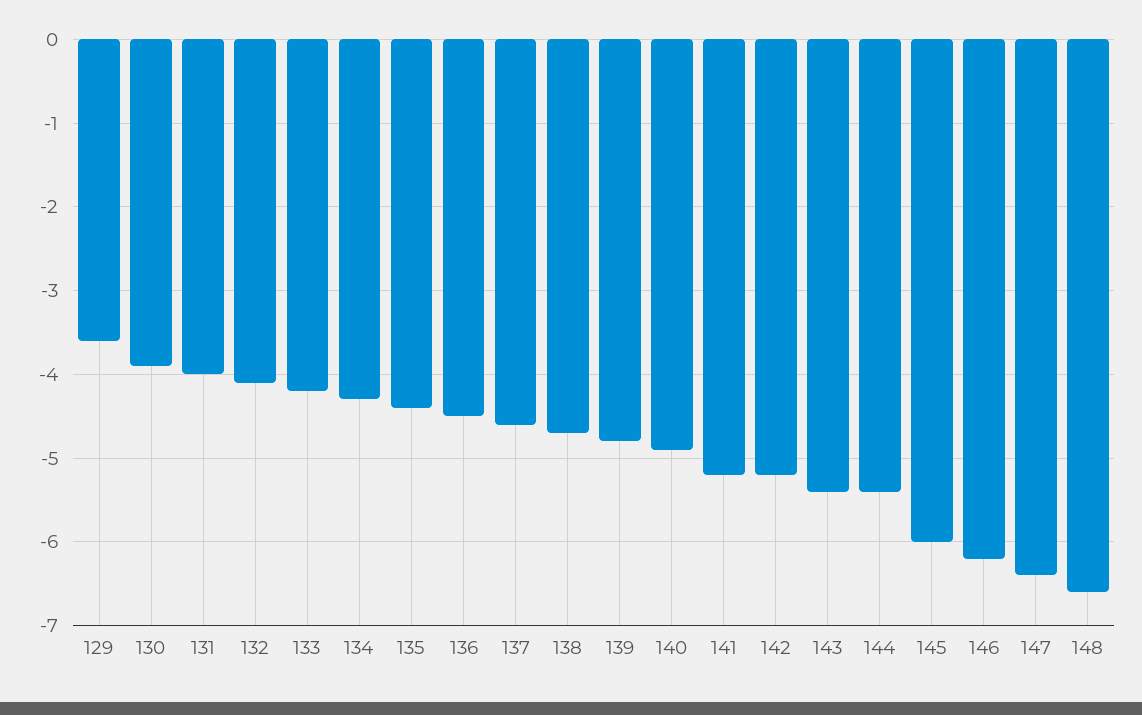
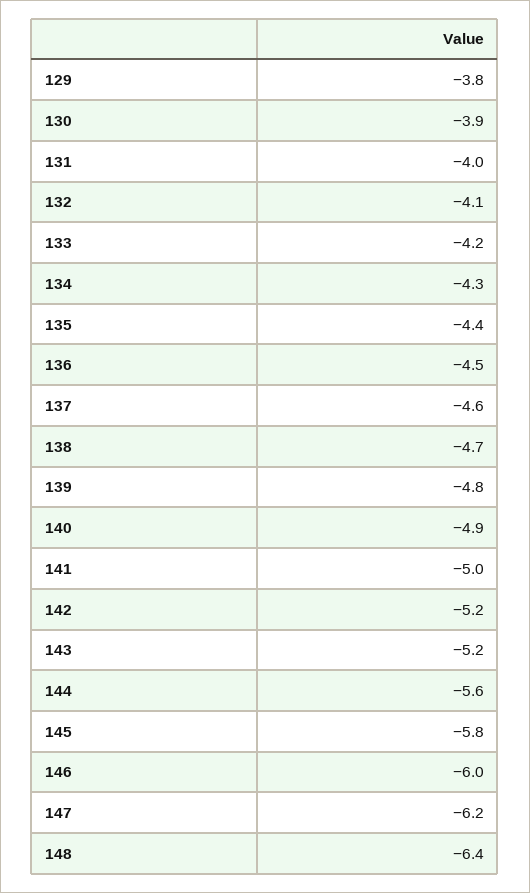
129: -3.6 -> -3.8
141: -5.2 -> -5
143: -5.4 -> -5.2
144: -5.4 -> -5.6
145: -6 -> -5.8
146: -6.2 -> -6
147: -6.4 -> -6.2
148: -6.6 -> -6.4

